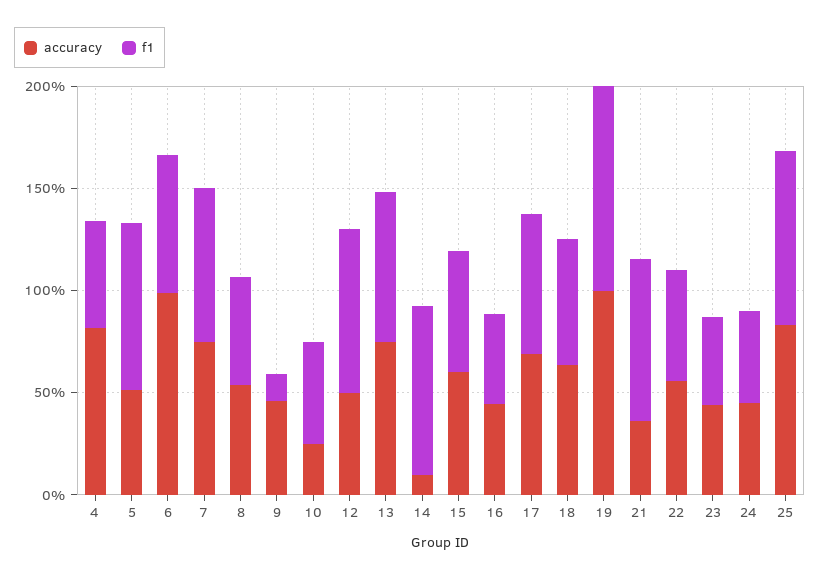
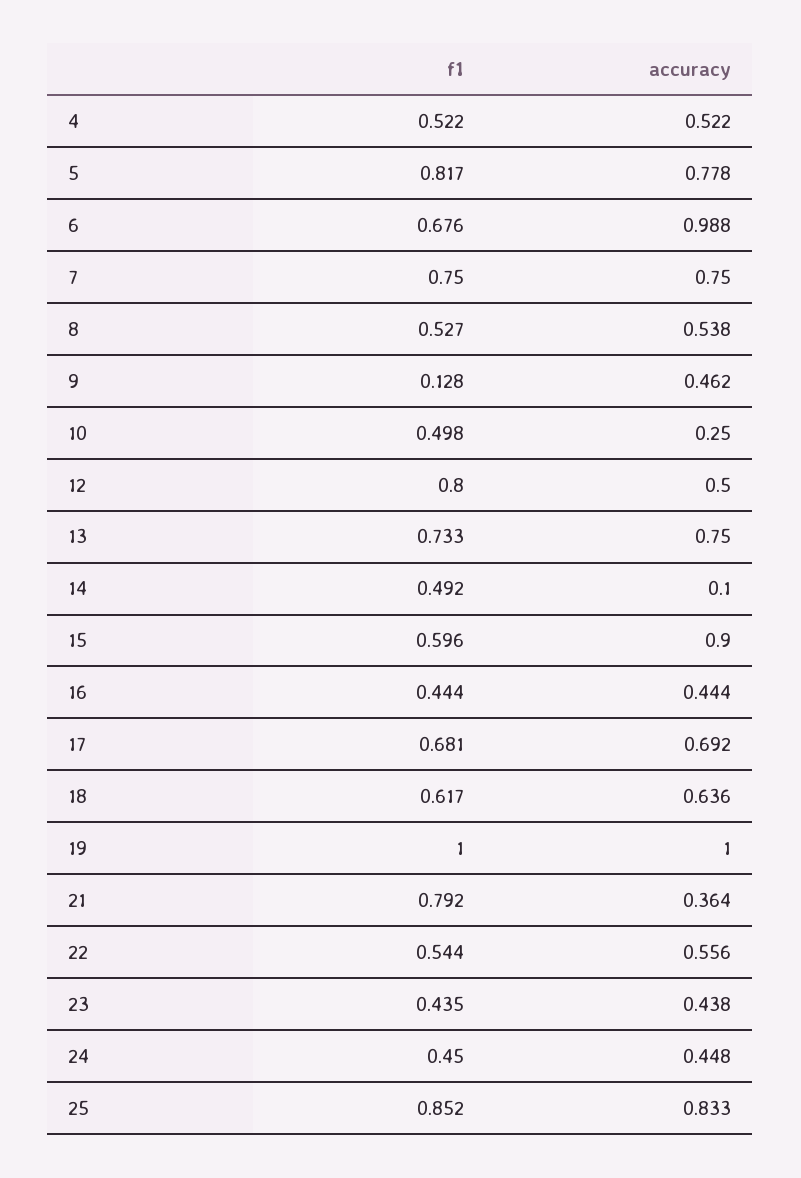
accuracy, 4: 0.8 -> 0.522
accuracy, 5: 0.5 -> 0.778
f1, 14: 0.8 -> 0.492
accuracy, 15: 0.6 -> 0.9

